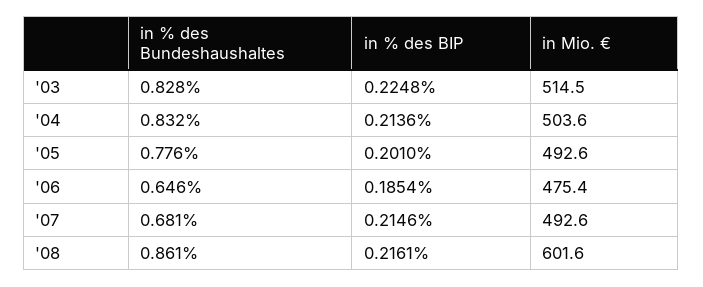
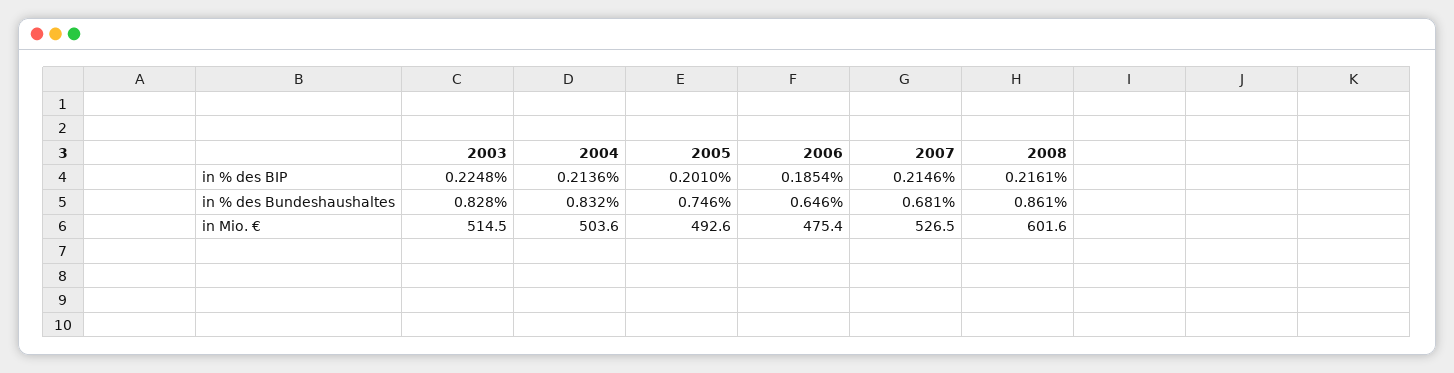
in % des Bundeshaushaltes, '05: 0.776 -> 0.746
in Mio. €, '07: 492.6 -> 526.5

